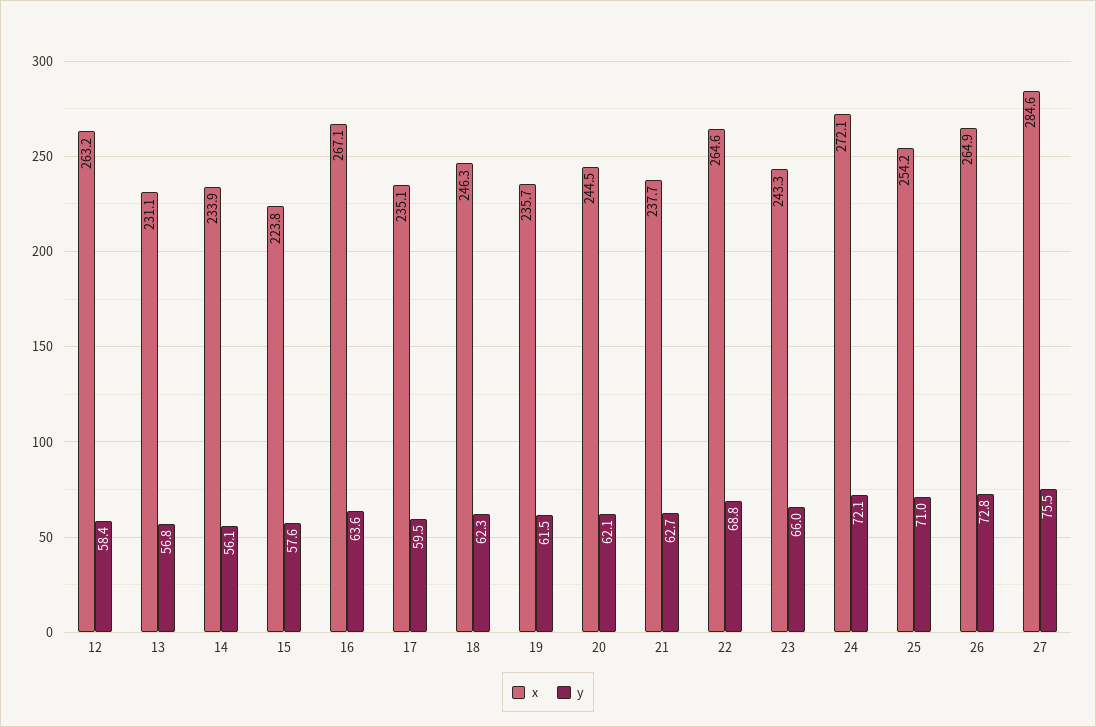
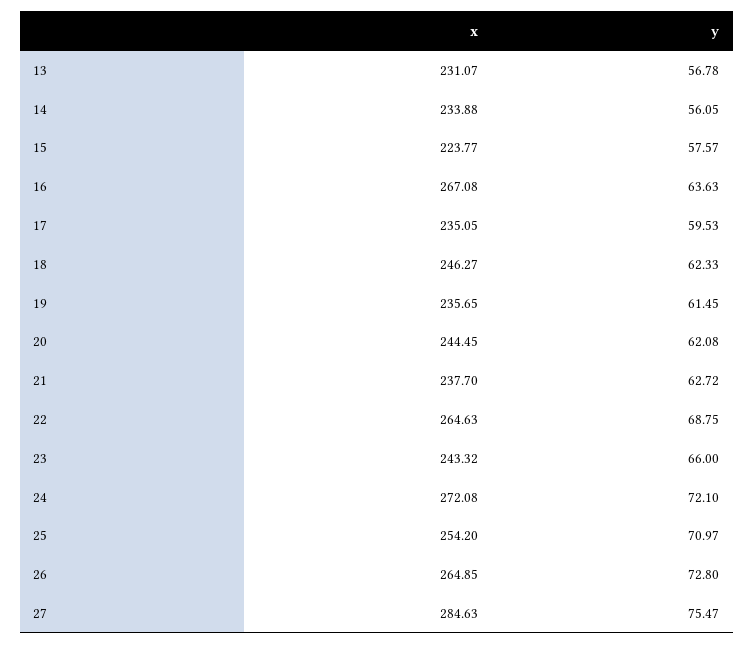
x, 12: 263.2 -> none
y, 12: 58.4 -> none

